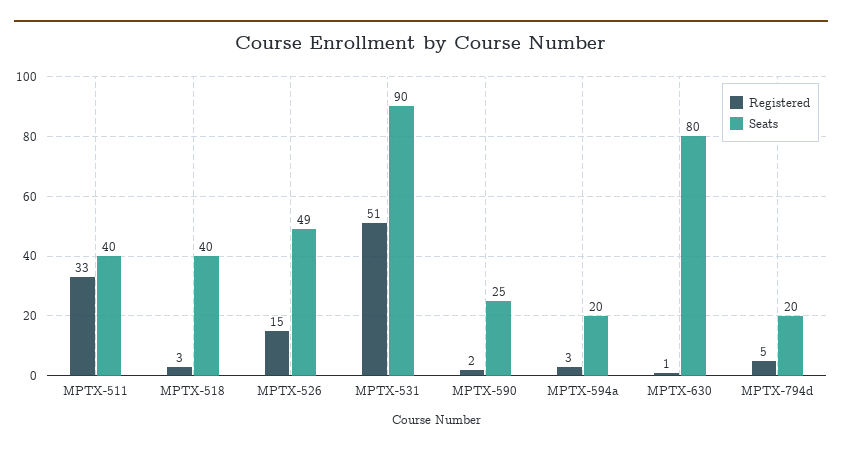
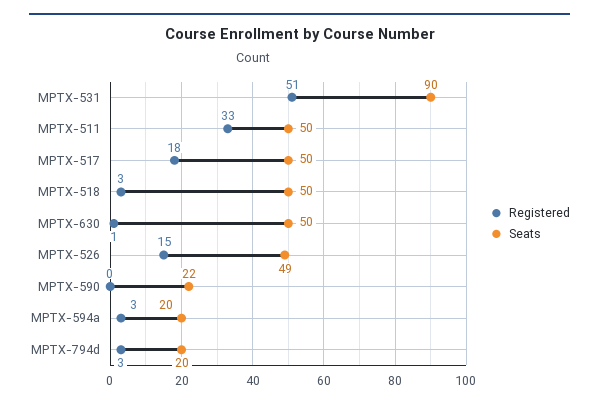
Seats, MPTX-511: 40 -> 50
Seats, MPTX-518: 40 -> 50
Registered, MPTX-590: 2 -> 0
Seats, MPTX-590: 25 -> 22
Seats, MPTX-630: 80 -> 50
Registered, MPTX-794d: 5 -> 3
Registered, MPTX-517: none -> 18
Seats, MPTX-517: none -> 50

